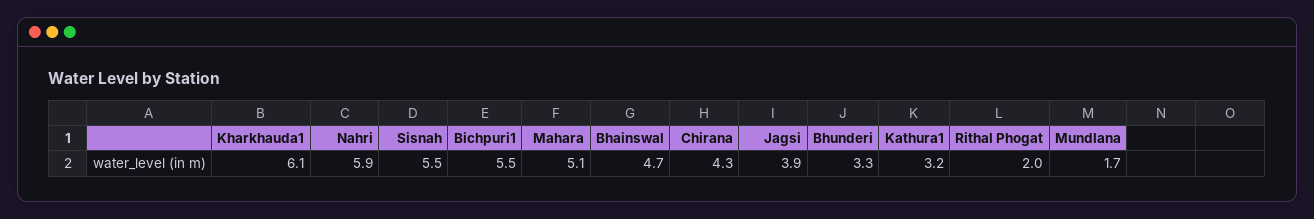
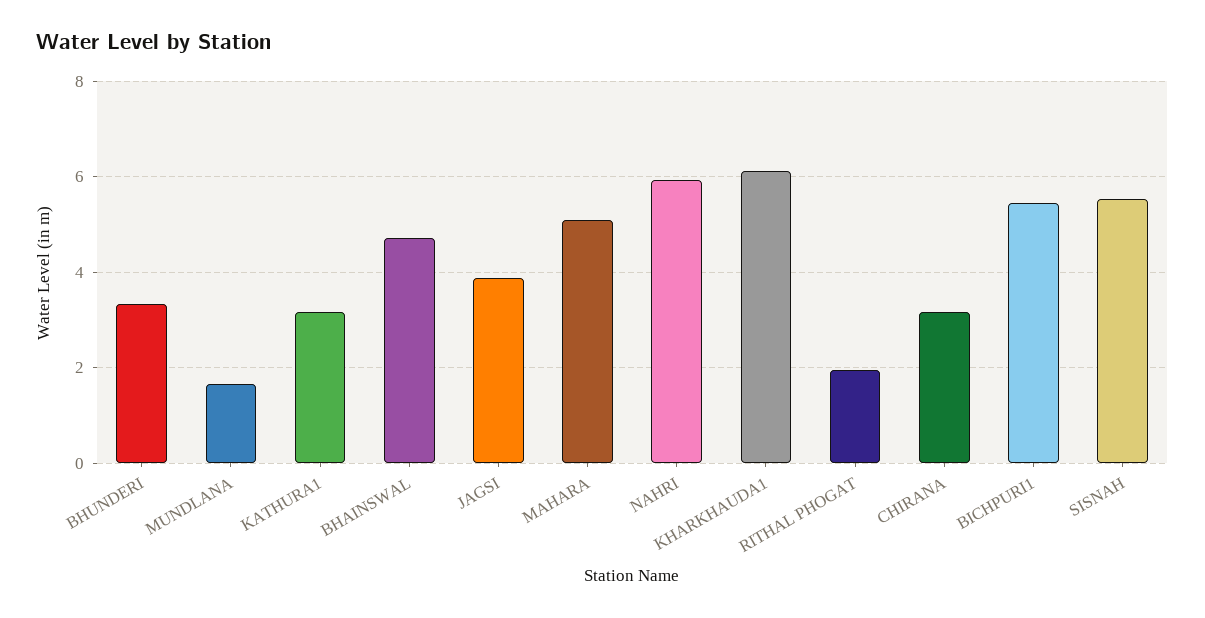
Chirana: 4.3 -> 3.2

